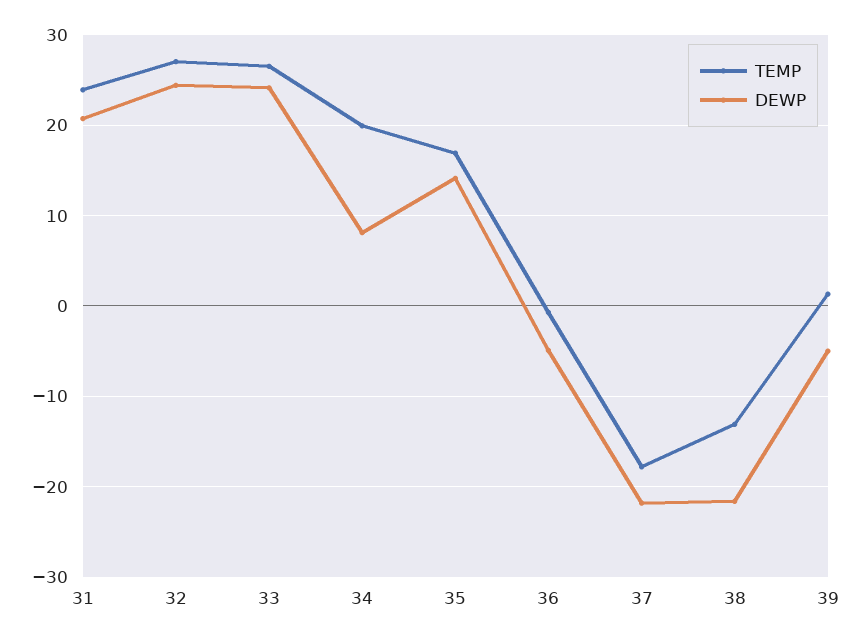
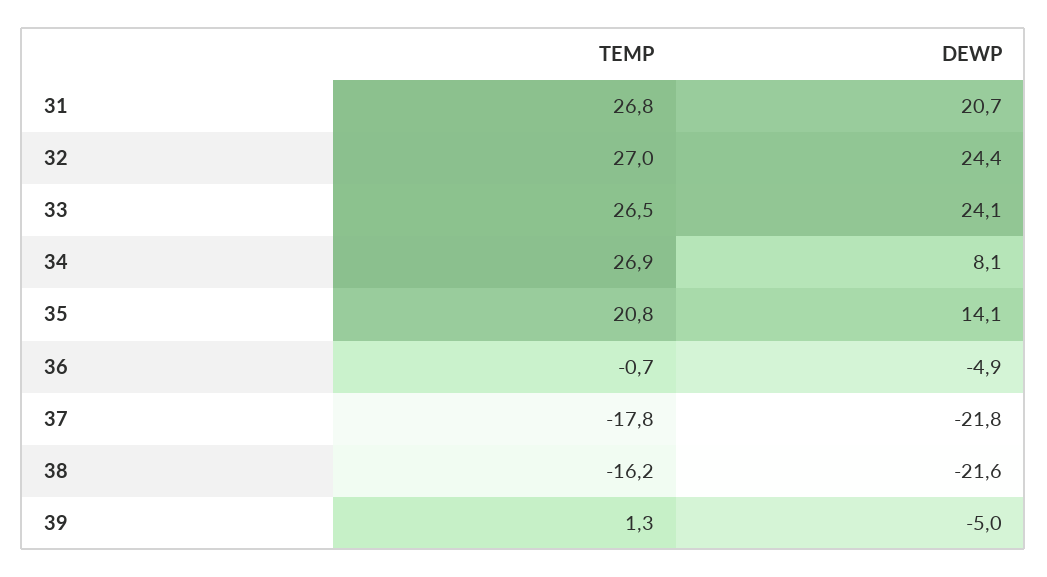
TEMP, 31: 24 -> 26.8
TEMP, 34: 20 -> 26.9
TEMP, 35: 17 -> 20.8
TEMP, 38: -13 -> -16.2

